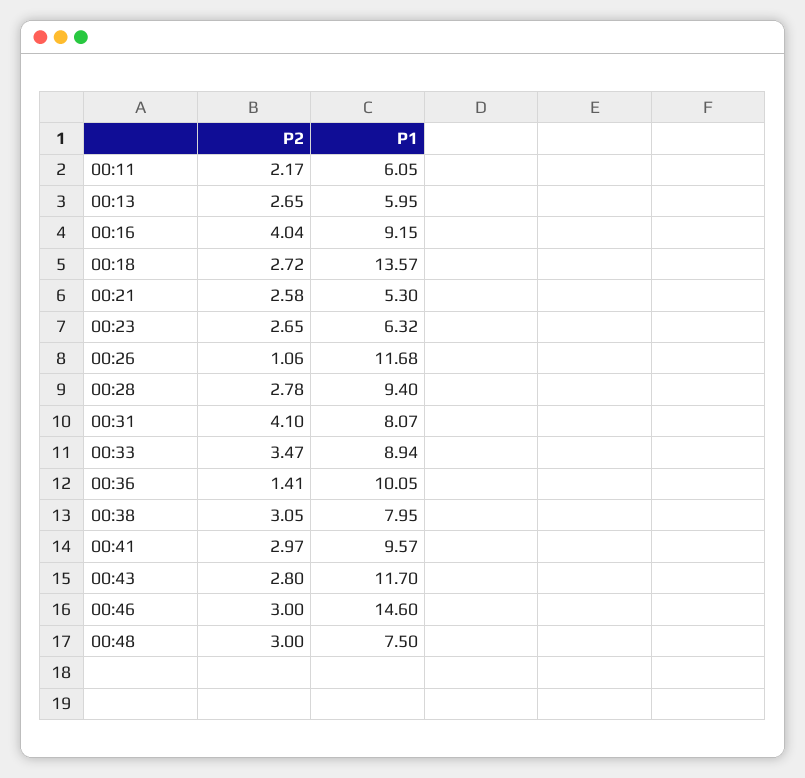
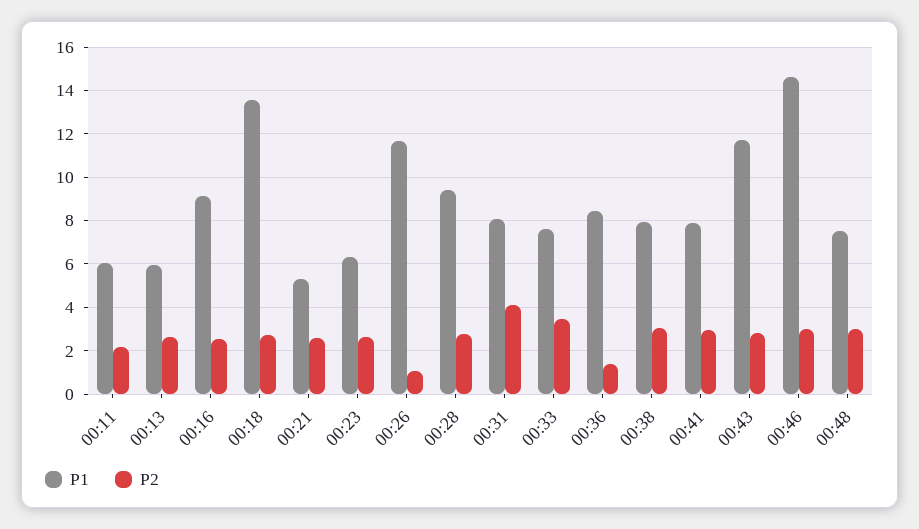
P2, 00:16: 4.04 -> 2.5
P1, 00:33: 8.94 -> 7.5
P1, 00:36: 10.05 -> 8.5
P1, 00:41: 9.57 -> 8

